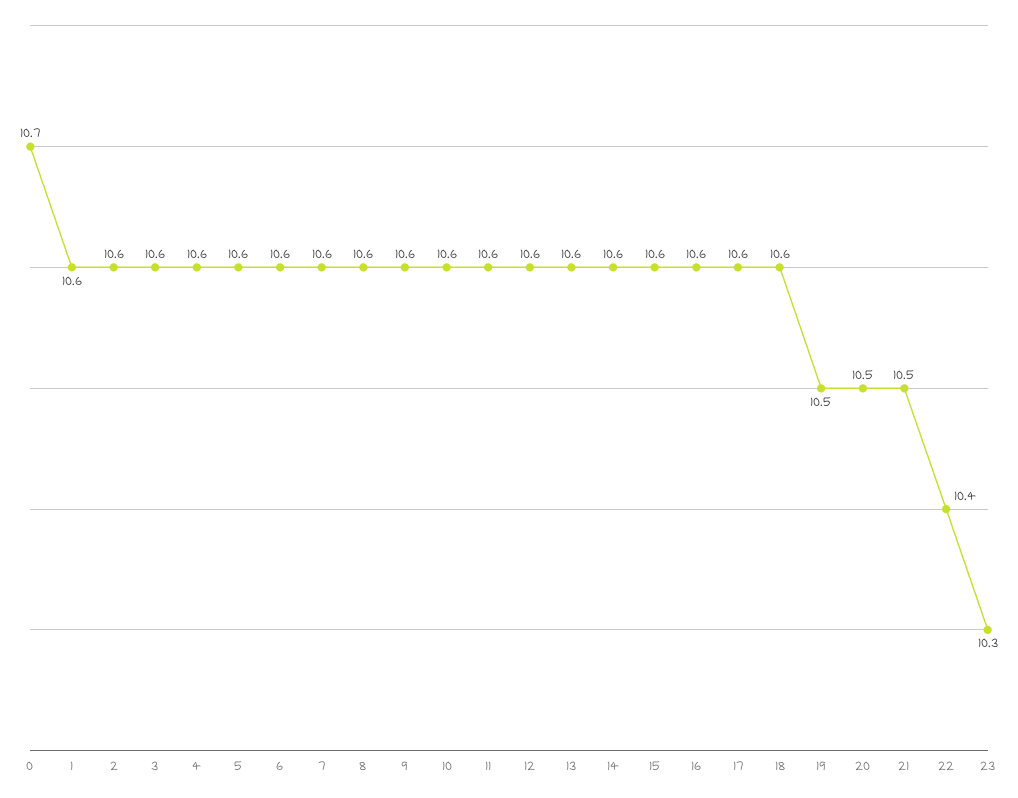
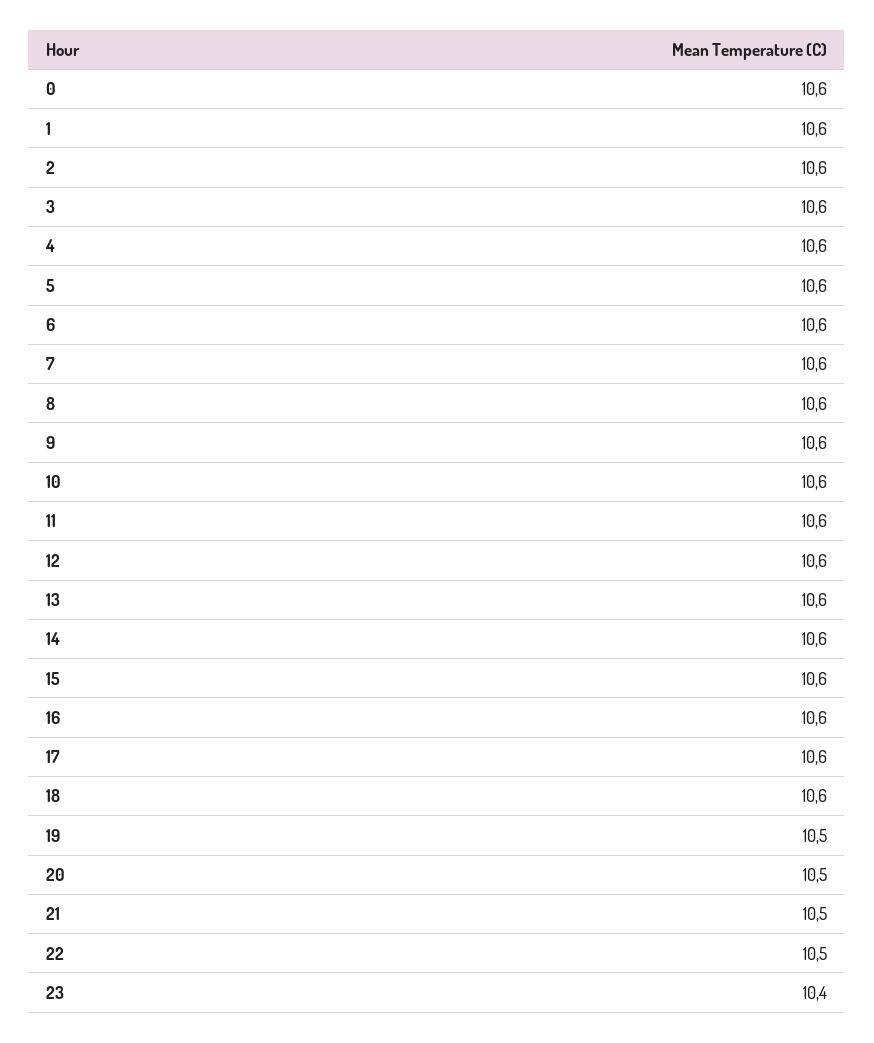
0: 10.7 -> 10.6
22: 10.4 -> 10.5
23: 10.3 -> 10.4

